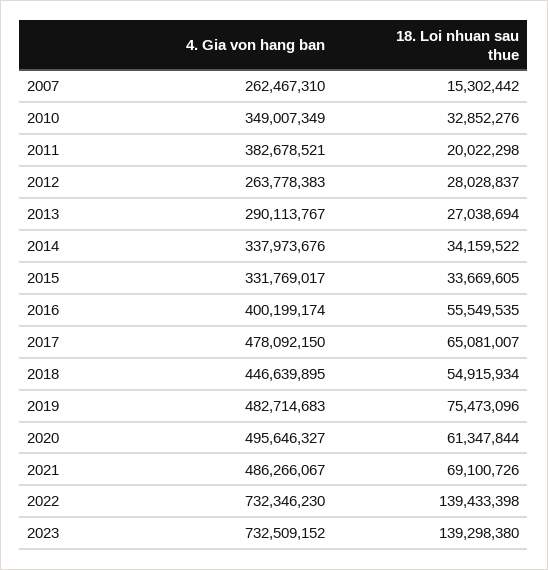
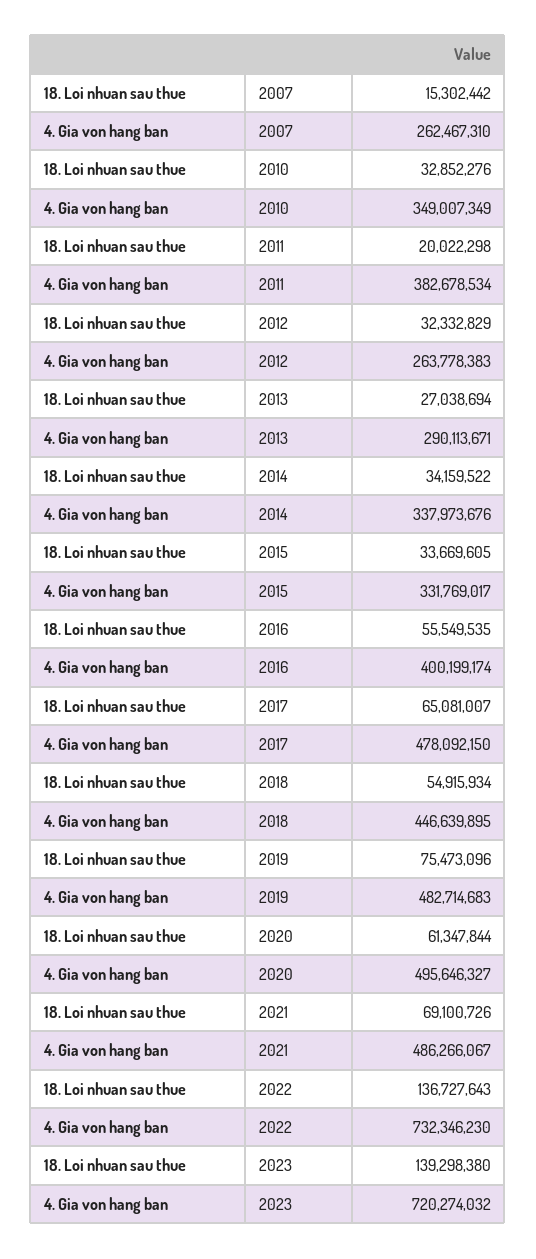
4. Gia von hang ban, 2011: 382678521 -> 382678534
18. Loi nhuan sau thue, 2012: 28028837 -> 32332829
4. Gia von hang ban, 2013: 290113767 -> 290113671
18. Loi nhuan sau thue, 2022: 139433398 -> 136727643
4. Gia von hang ban, 2023: 732509152 -> 720274032

